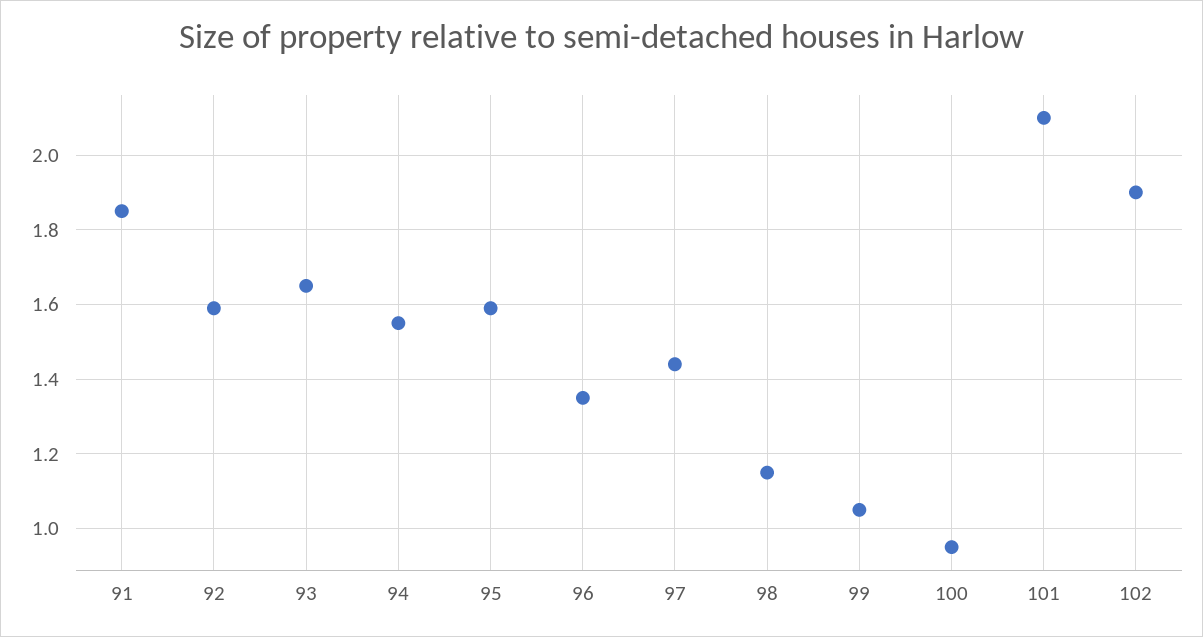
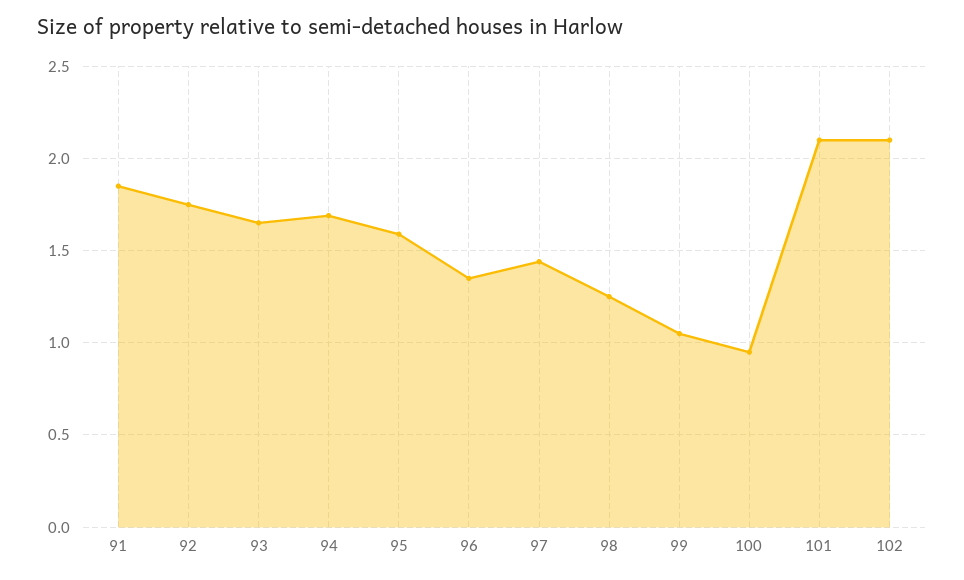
92: 1.6 -> 1.75
94: 1.55 -> 1.7
98: 1.15 -> 1.25
102: 1.9 -> 2.1

